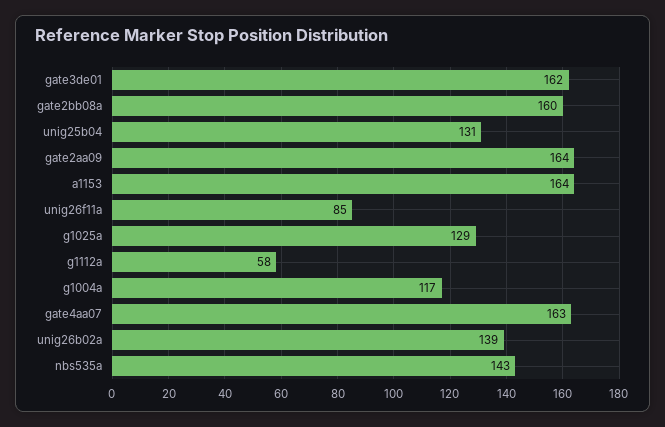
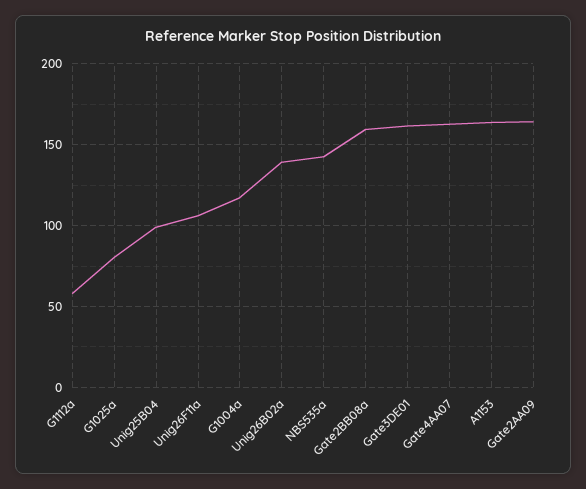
unig25b04: 131 -> 100
unig26f11a: 85 -> 105
g1025a: 129 -> 80

